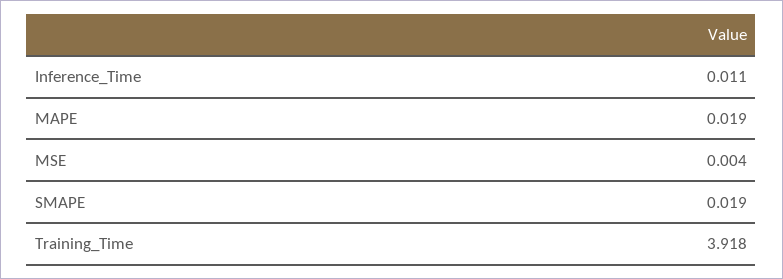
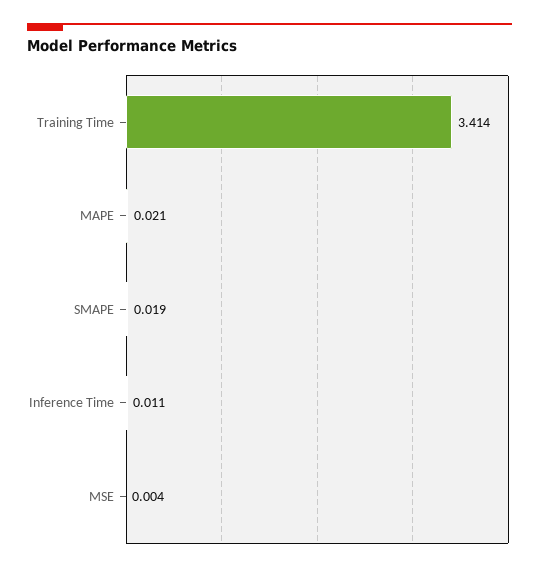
MAPE: 0.019 -> 0.021
Training_Time: 3.918 -> 3.414

